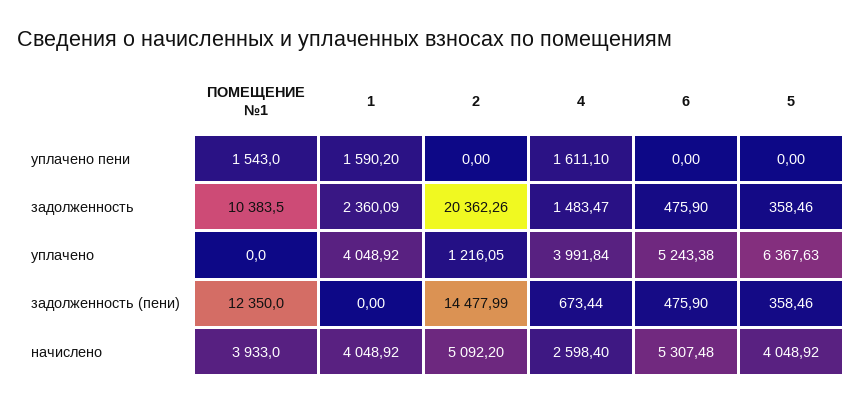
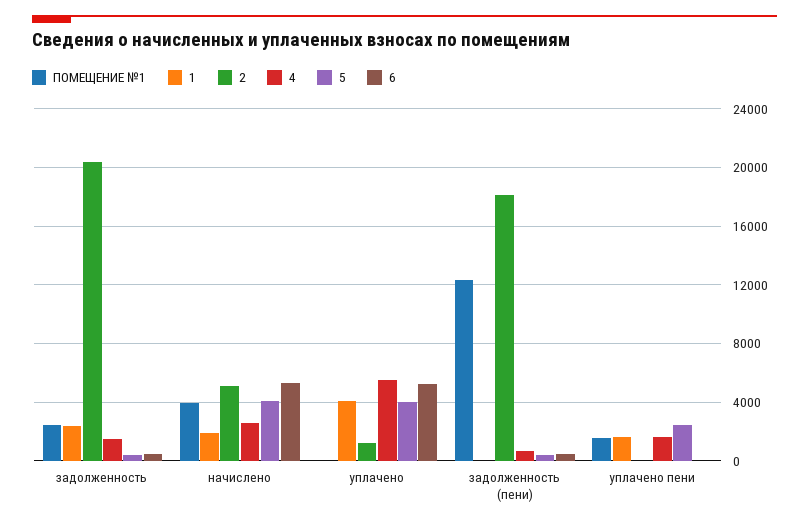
5, уплачено пени: 0 -> 2500
ПОМЕЩЕНИЕ №1, задолженность: 10383.5 -> 2500
4, уплачено: 3991.84 -> 5500
5, уплачено: 6367.63 -> 4000
2, задолженность (пени): 14477.99 -> 18000
1, начислено: 4048.92 -> 2000

